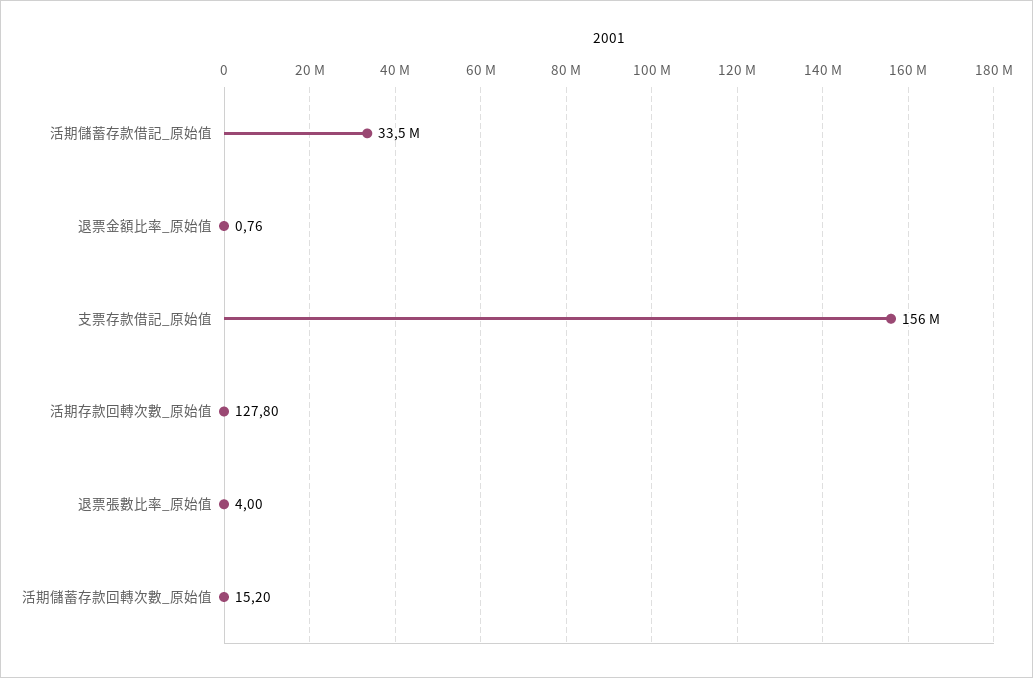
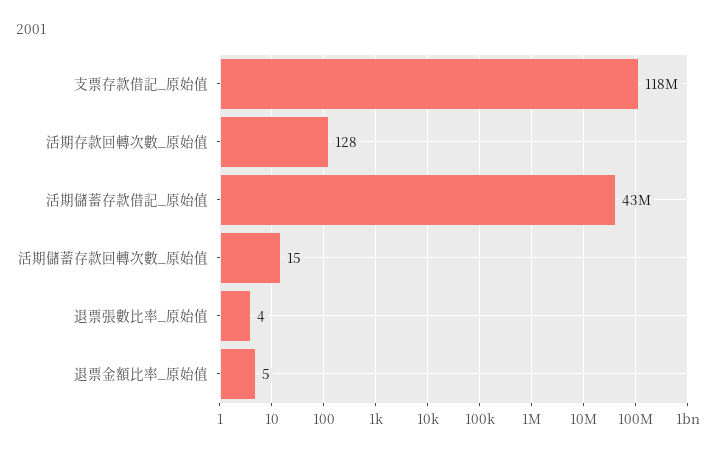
活期儲蓄存款借記_原始值: 33500000 -> 43000000
退票金額比率_原始值: 0.76 -> 5
支票存款借記_原始值: 156000000 -> 118000000

